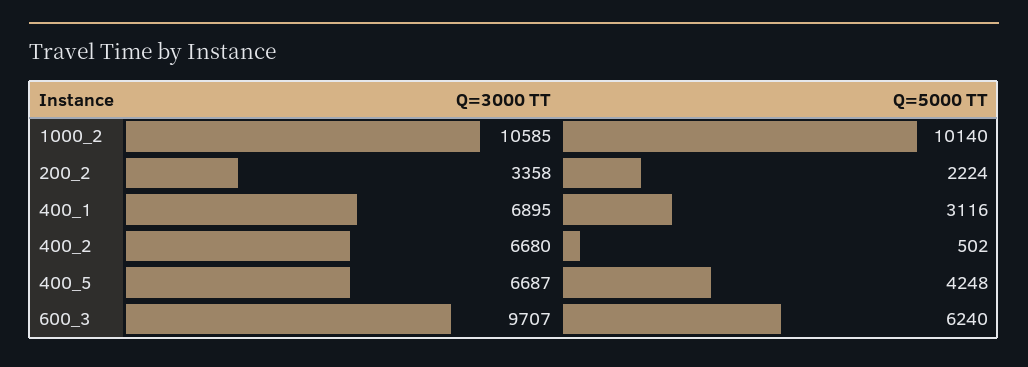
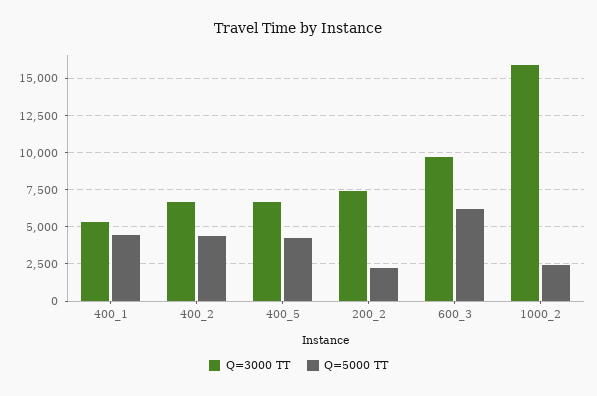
Q=3000 TT, 1000_2: 10585 -> 16000
Q=5000 TT, 1000_2: 10140 -> 2500
Q=3000 TT, 200_2: 3358 -> 7500
Q=3000 TT, 400_1: 6895 -> 5500
Q=5000 TT, 400_1: 3116 -> 4500
Q=5000 TT, 400_2: 502 -> 4500

